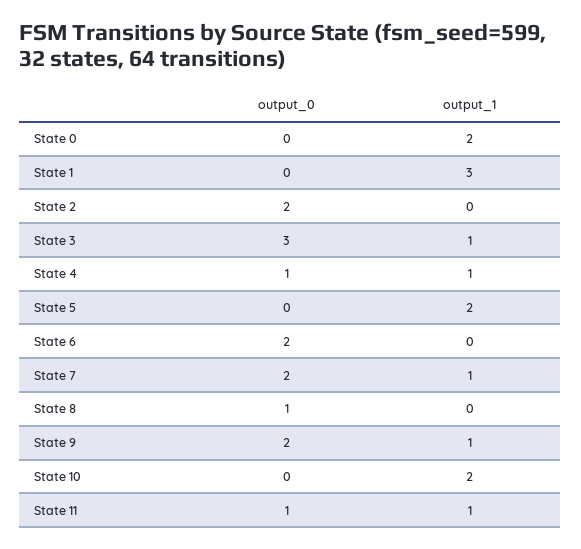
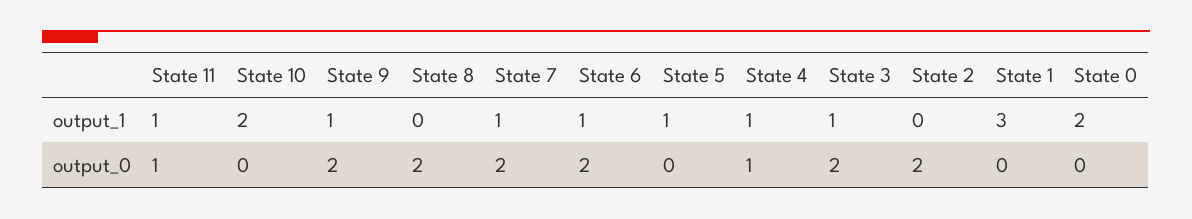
output_0, State 3: 3 -> 2
output_1, State 5: 2 -> 1
output_1, State 6: 0 -> 1
output_0, State 8: 1 -> 2

